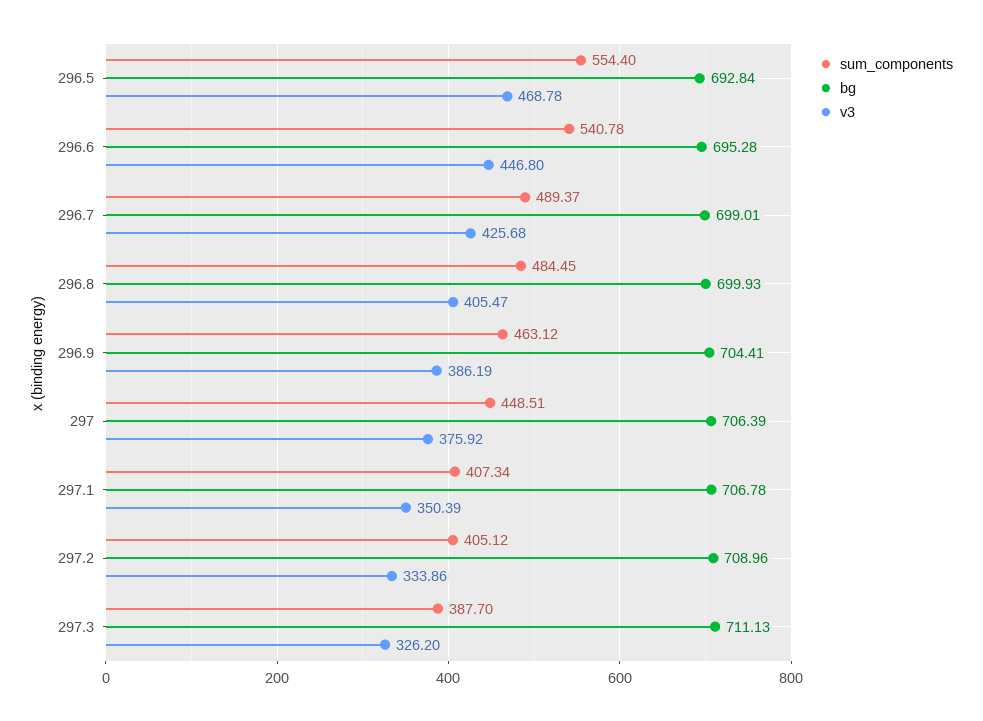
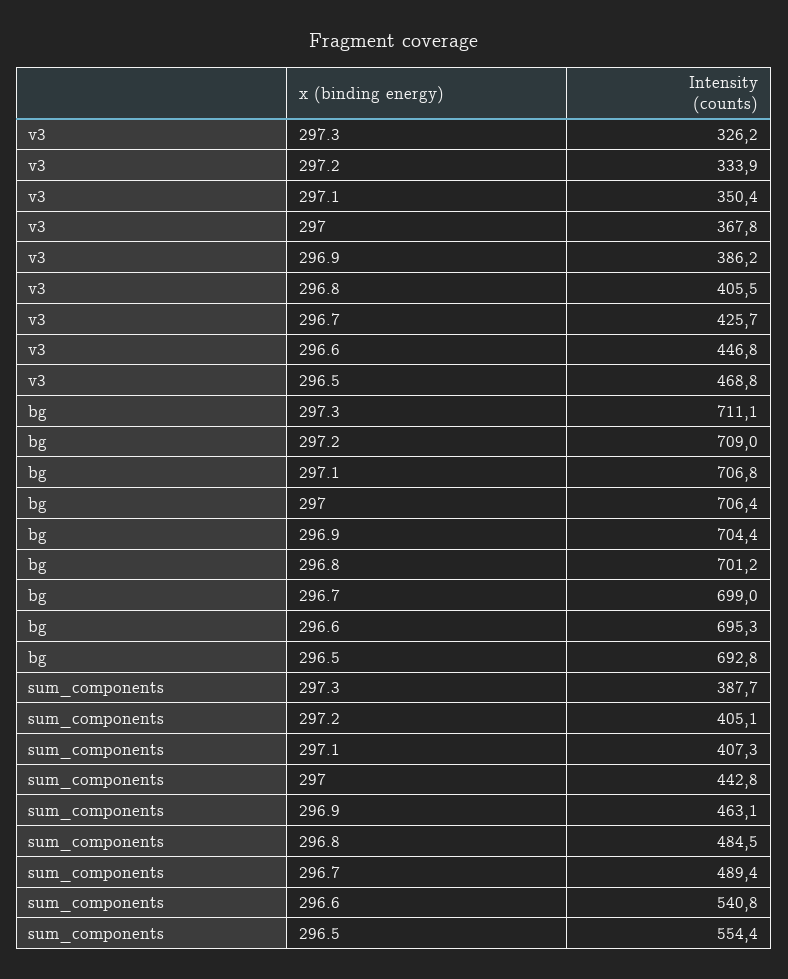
bg, 296.8: 699.93 -> 701.2
sum_components, 297: 448.51 -> 442.8
v3, 297: 375.92 -> 367.8

